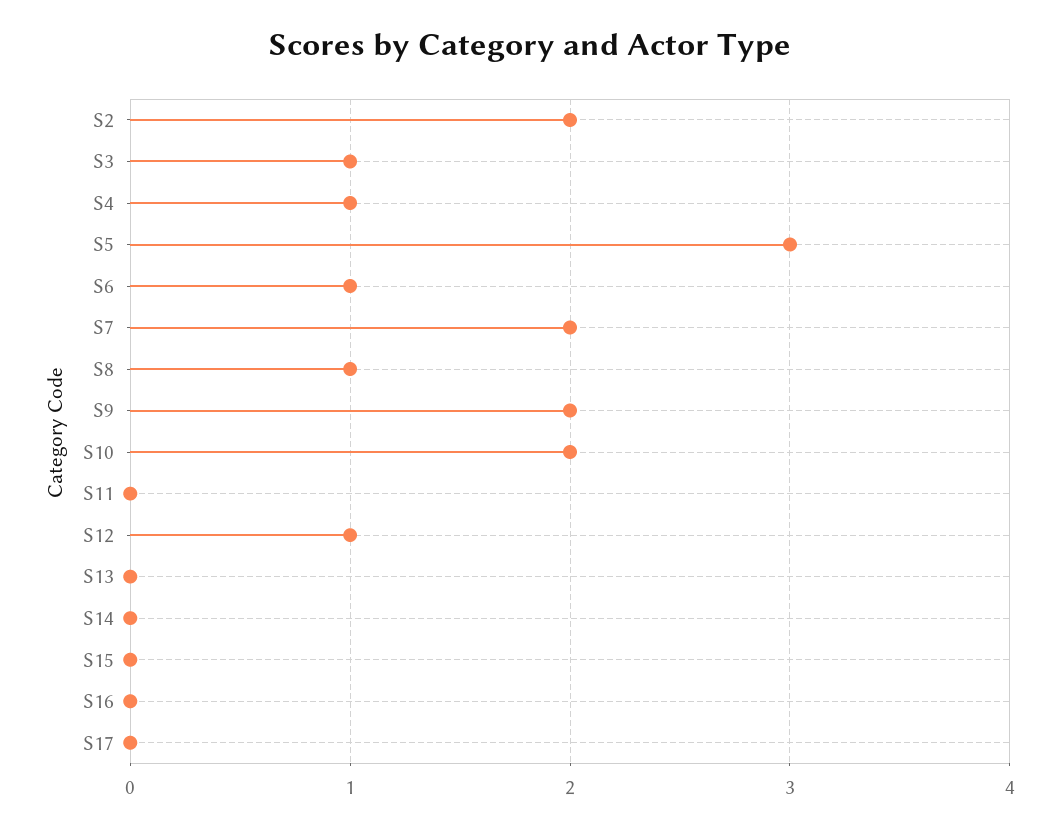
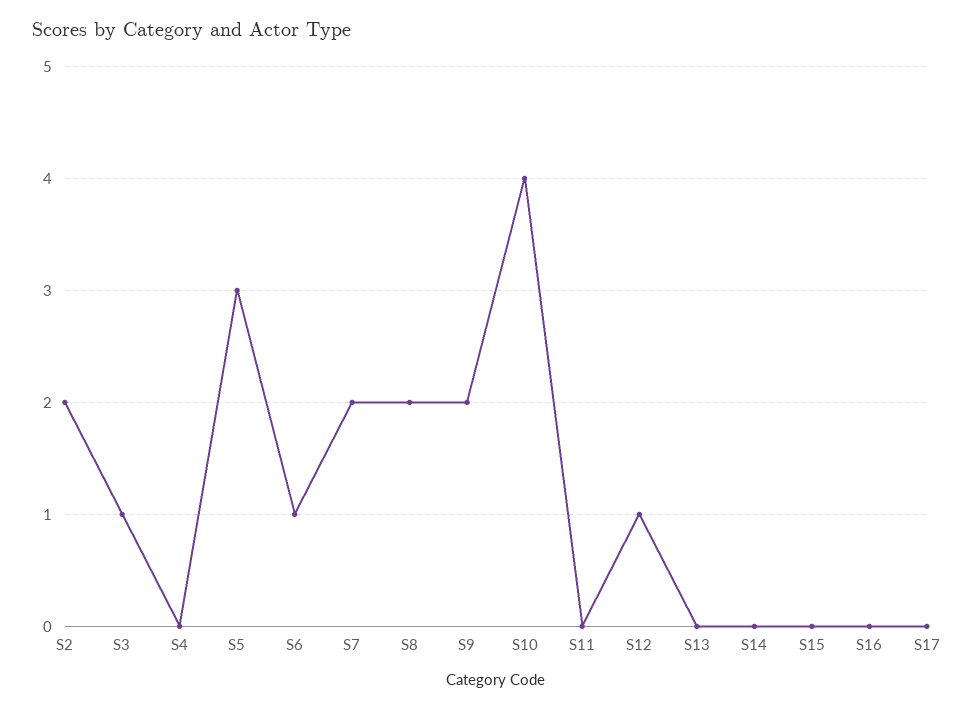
S4: 1 -> 0
S8: 1 -> 2
S10: 2 -> 4

